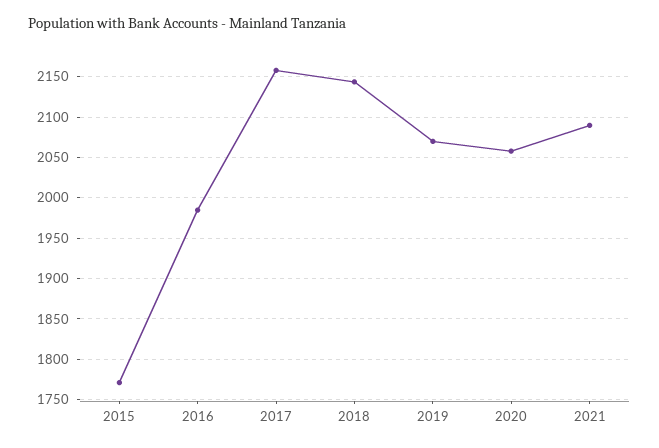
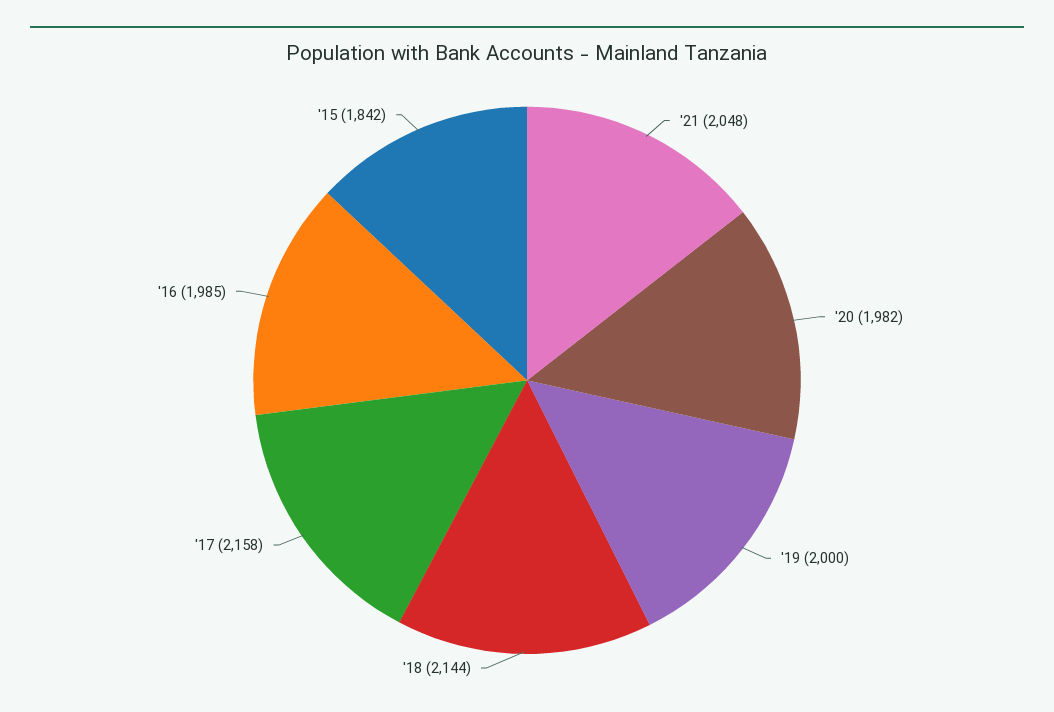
2015: 1770 -> 1842
2019: 2070 -> 2000
2020: 2060 -> 1982
2021: 2090 -> 2048

